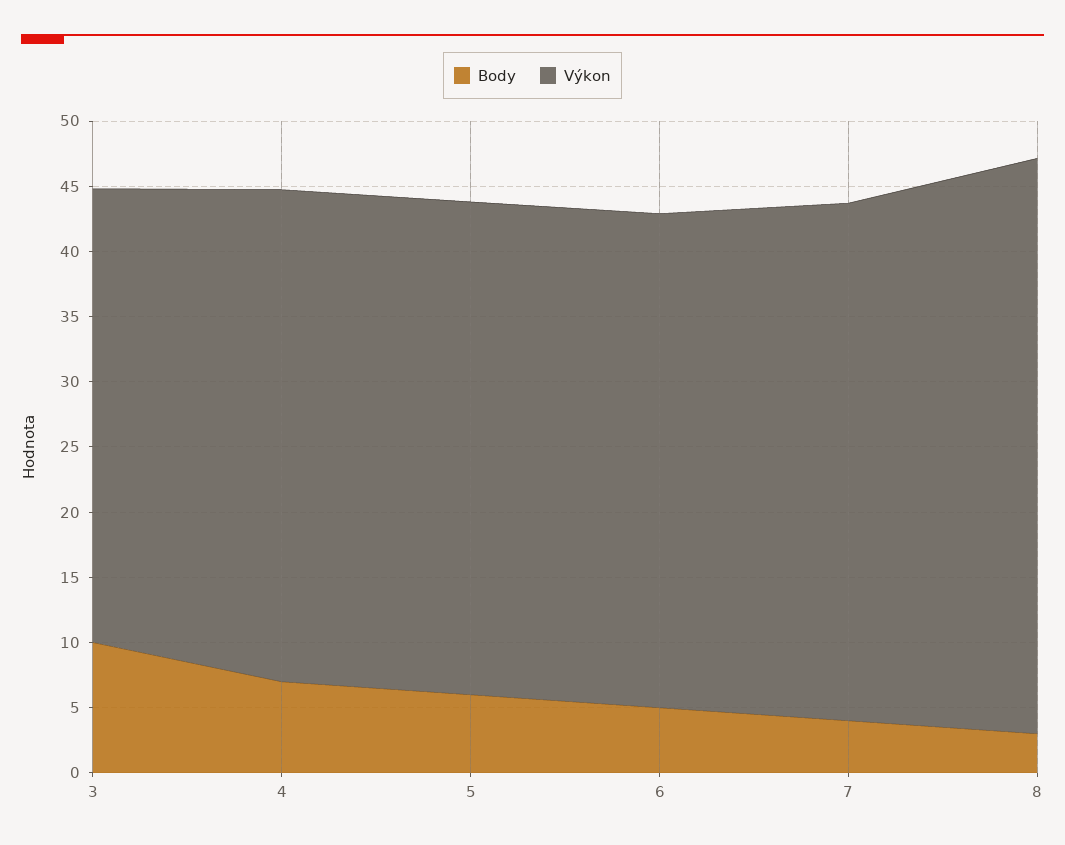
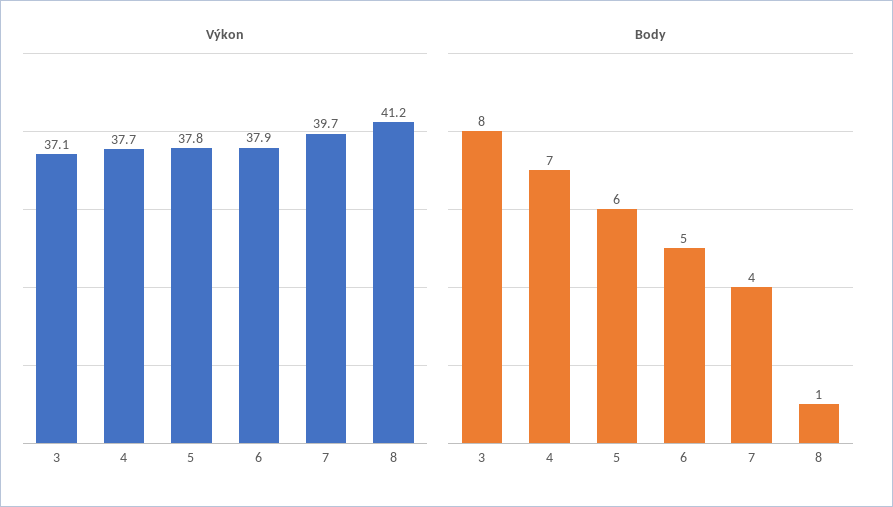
Body, 3: 10 -> 8
Výkon, 3: 35 -> 37.1
Body, 8: 3 -> 1
Výkon, 8: 44 -> 41.2

